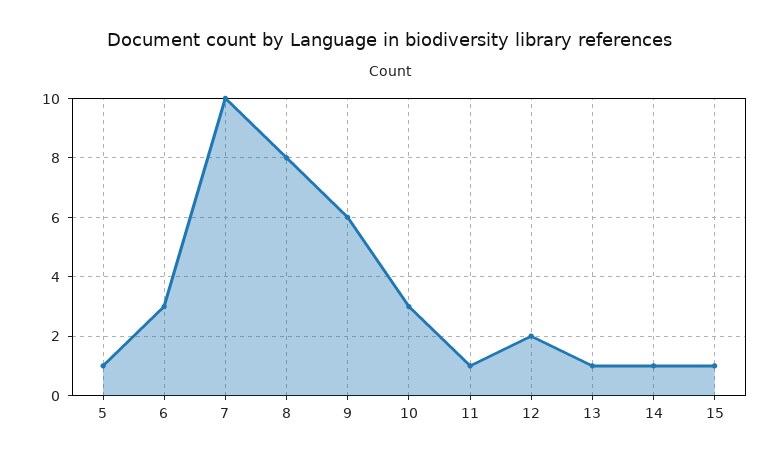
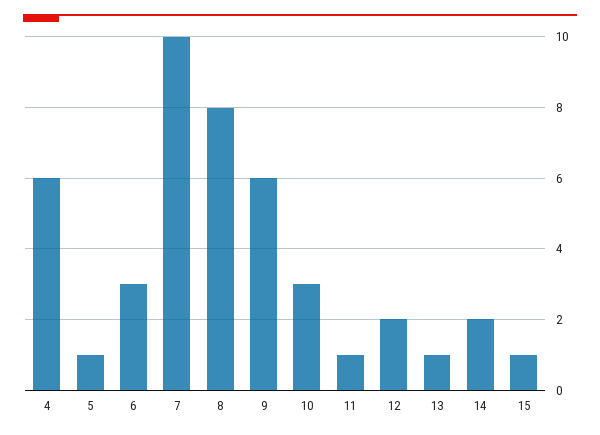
14: 1 -> 2
4: none -> 6

